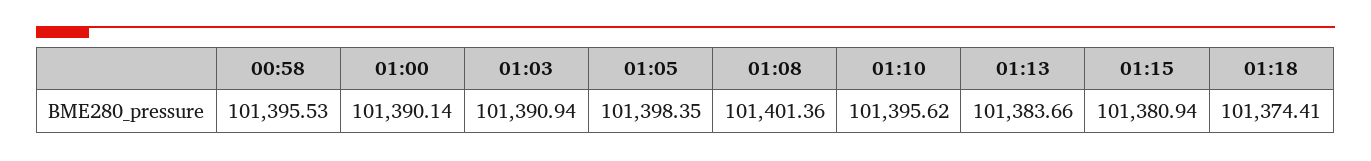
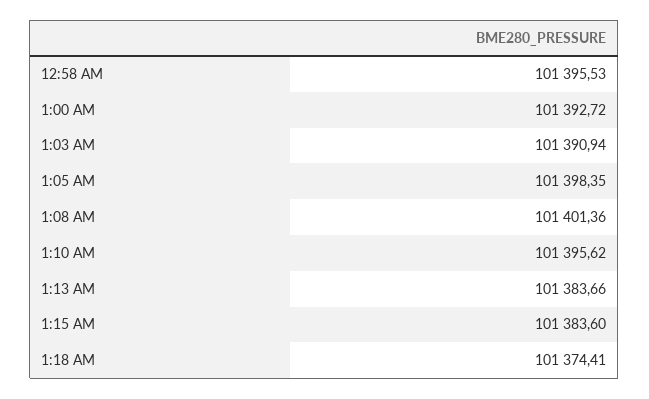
01:00: 101390.14 -> 101392.72
01:15: 101380.94 -> 101383.6

